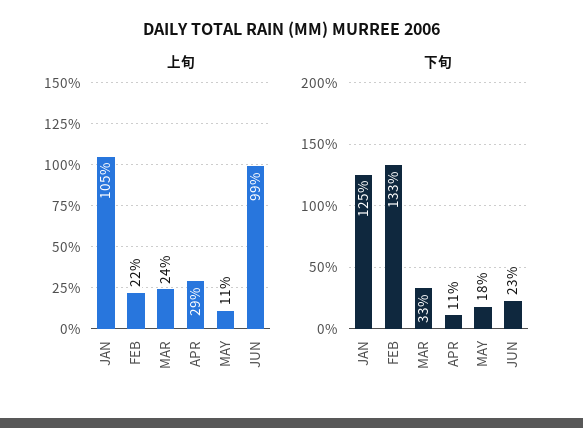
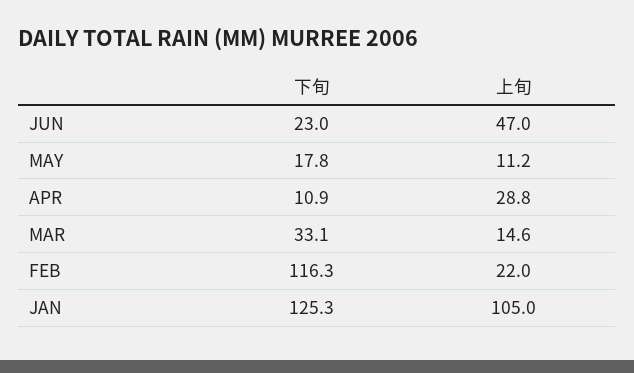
上旬, MAR: 24 -> 14.6
上旬, JUN: 99 -> 47
下旬, FEB: 133 -> 116.3

